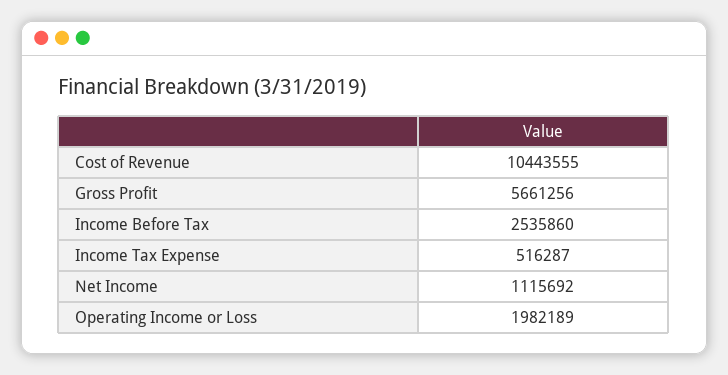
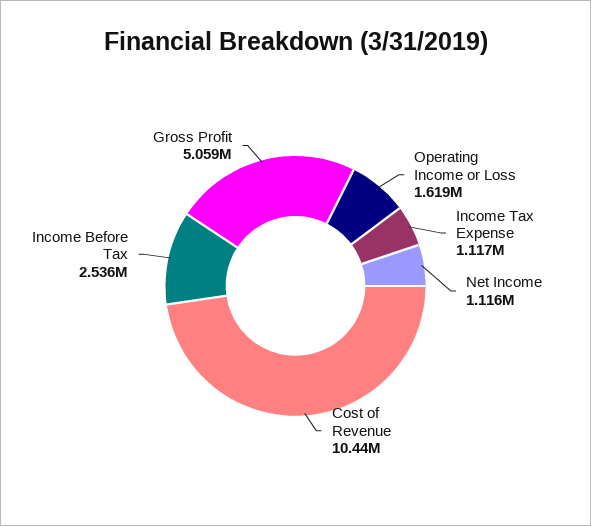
Gross Profit: 5661256 -> 5059000
Income Tax Expense: 516287 -> 1117000
Operating Income or Loss: 1982189 -> 1619000

